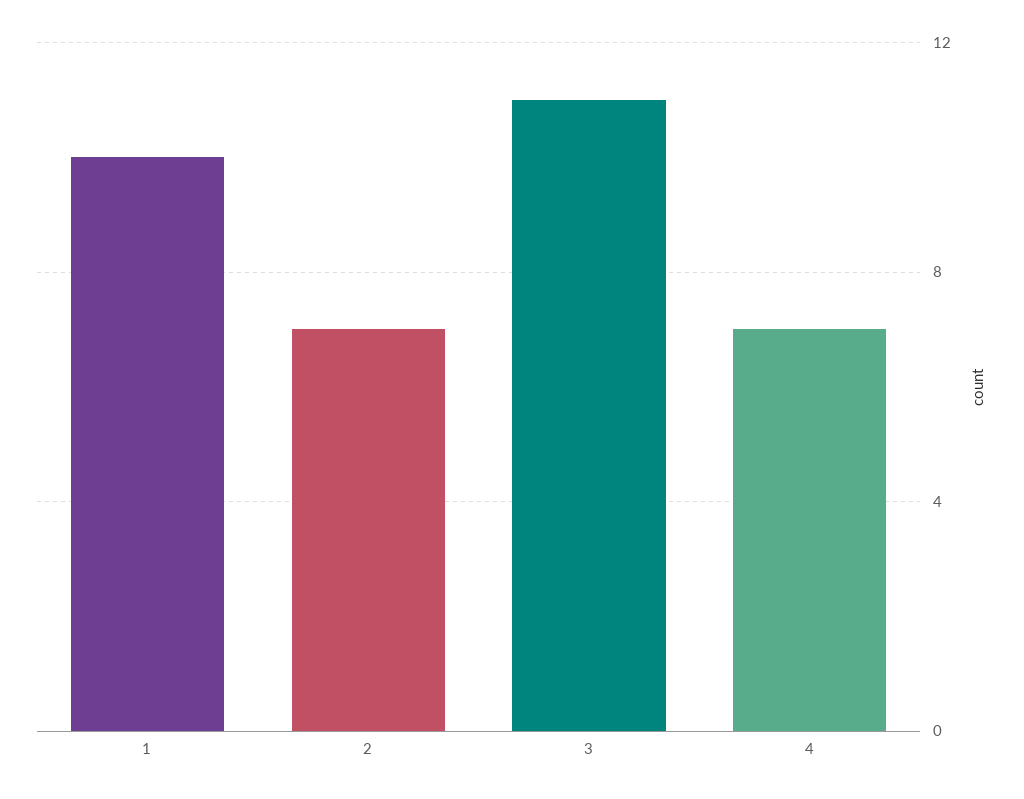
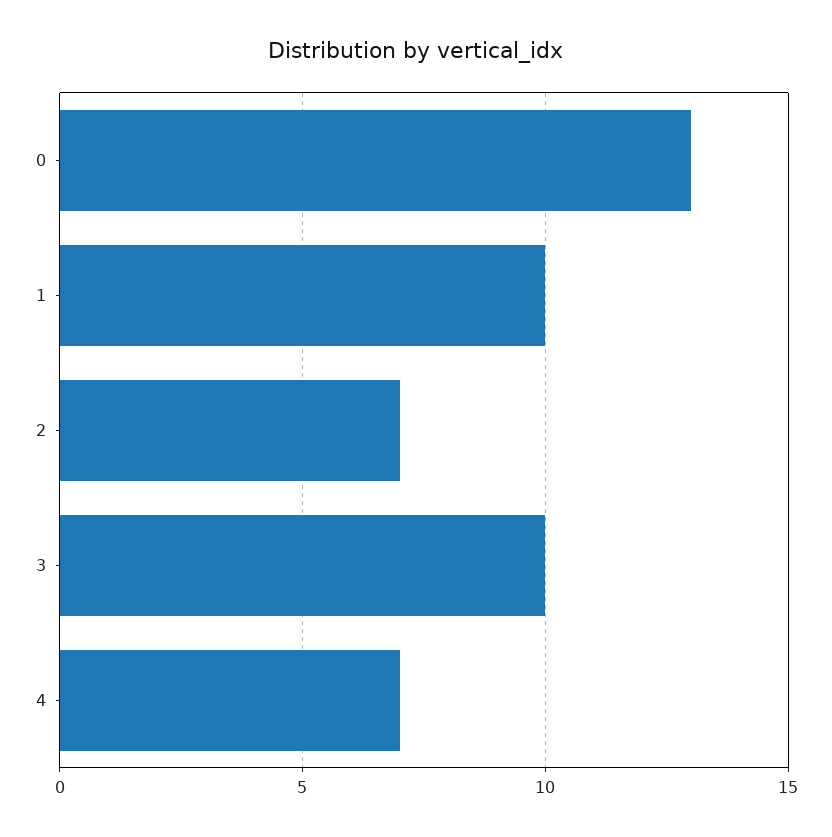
3: 11 -> 10
0: none -> 13

